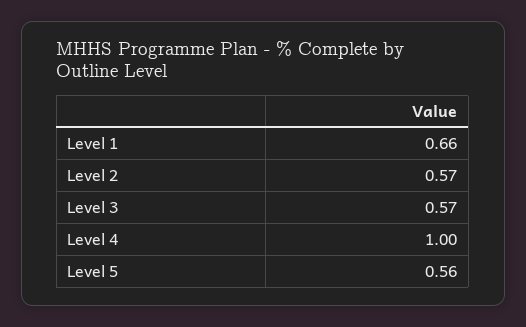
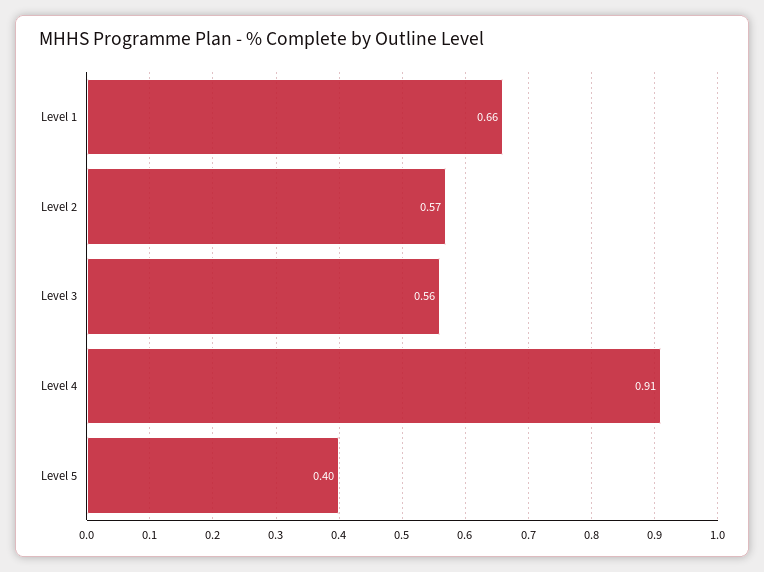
Level 3: 0.57 -> 0.56
Level 4: 1 -> 0.91
Level 5: 0.56 -> 0.4

